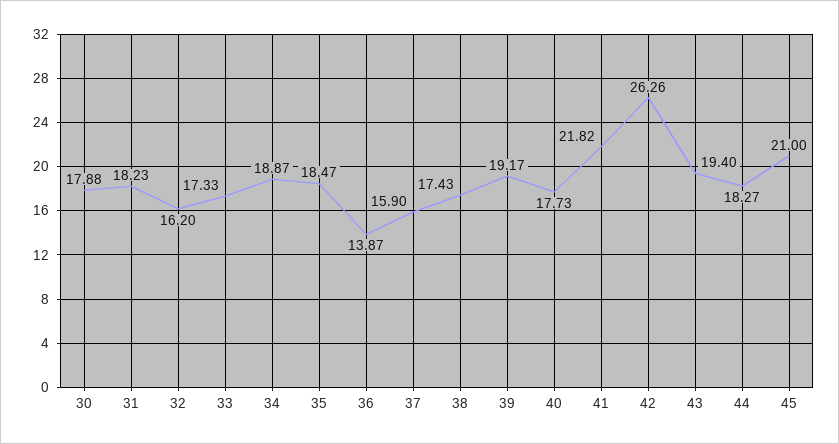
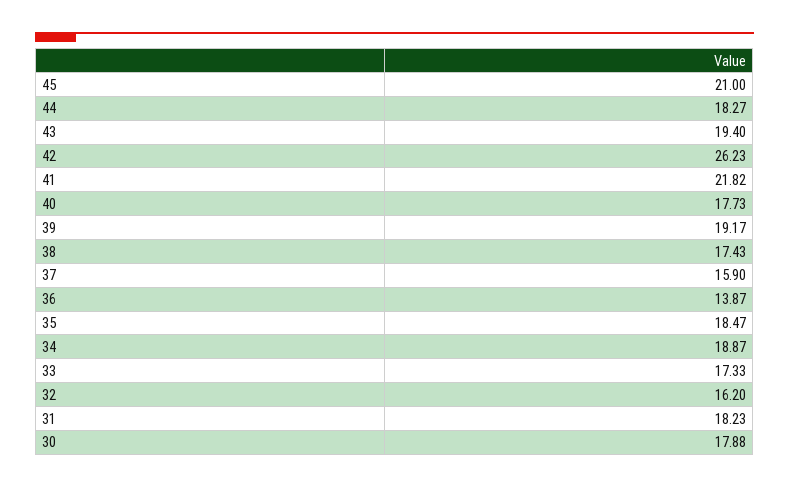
42: 26.26 -> 26.23

